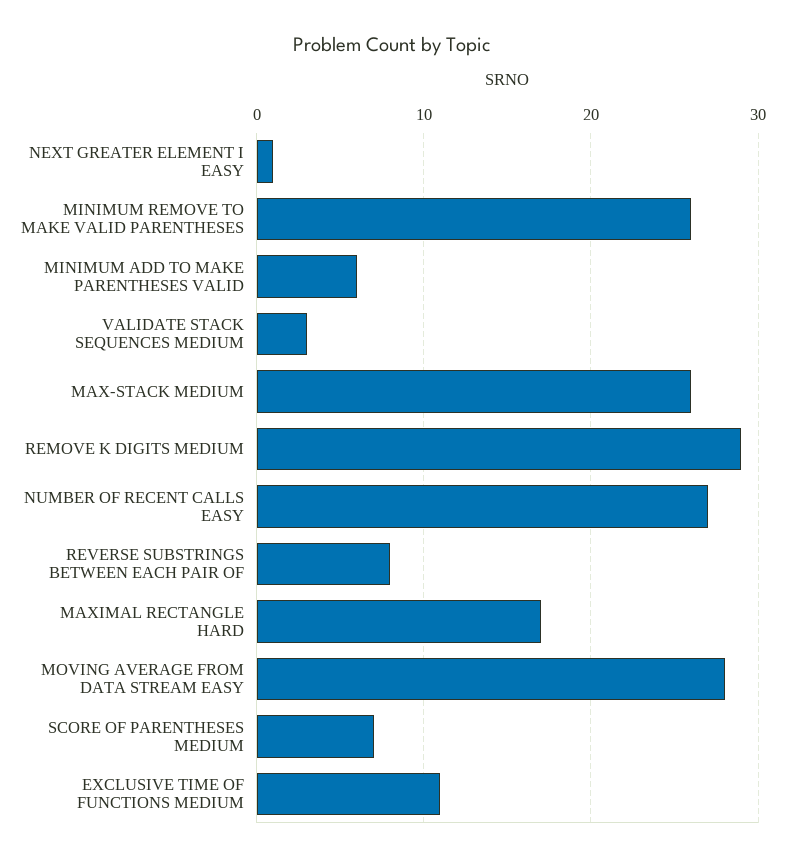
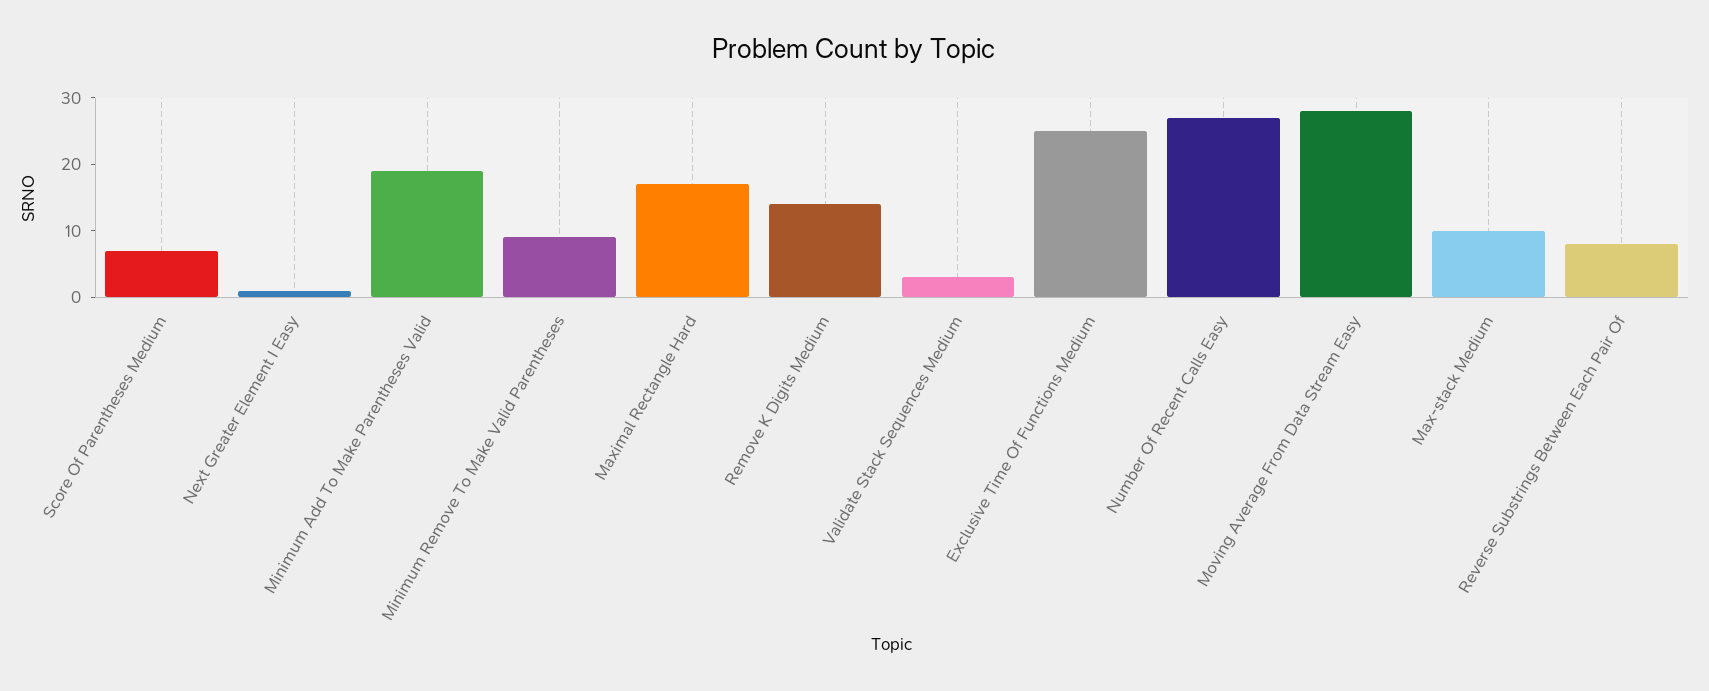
MINIMUM REMOVE TO MAKE VALID PARENTHESES: 26 -> 10
MINIMUM ADD TO MAKE PARENTHESES VALID: 6 -> 20
MAX-STACK MEDIUM: 26 -> 10
REMOVE K DIGITS MEDIUM: 29 -> 15
EXCLUSIVE TIME OF FUNCTIONS MEDIUM: 11 -> 25

